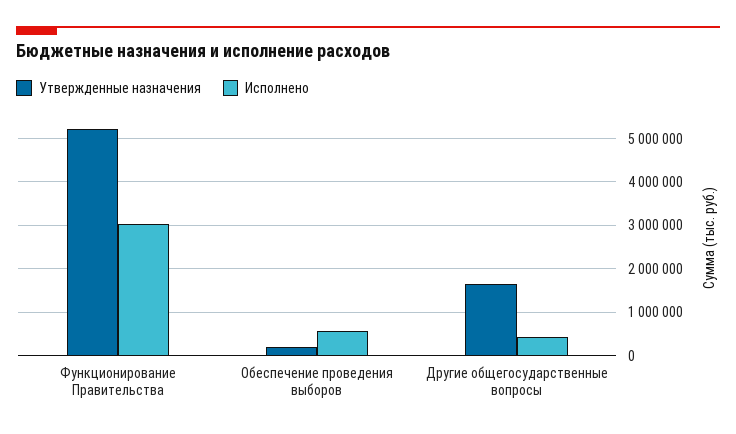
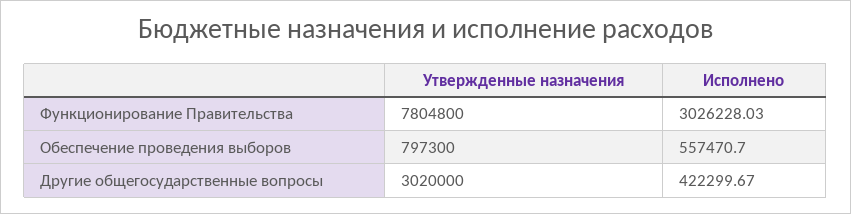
Утвержденные назначения, Функционирование Правительства: 5200000 -> 7804800
Утвержденные назначения, Обеспечение проведения выборов: 200000 -> 797300
Утвержденные назначения, Другие общегосударственные вопросы: 1600000 -> 3020000

